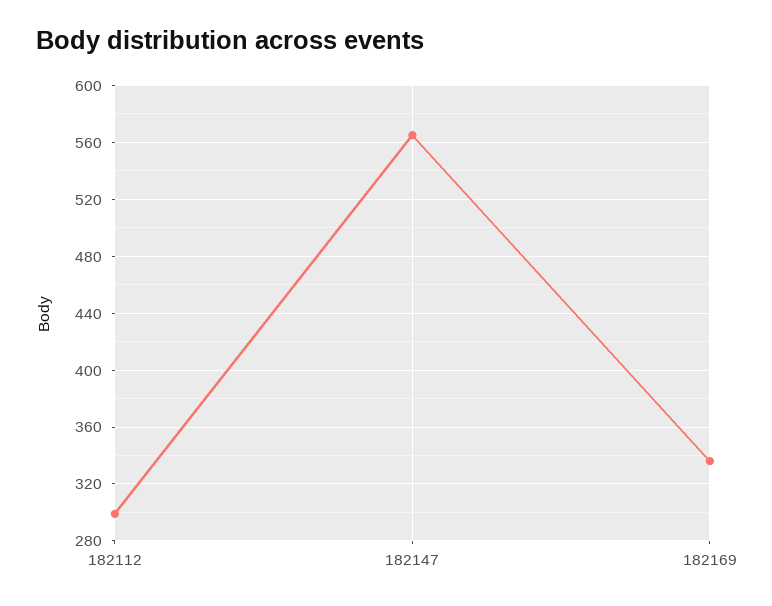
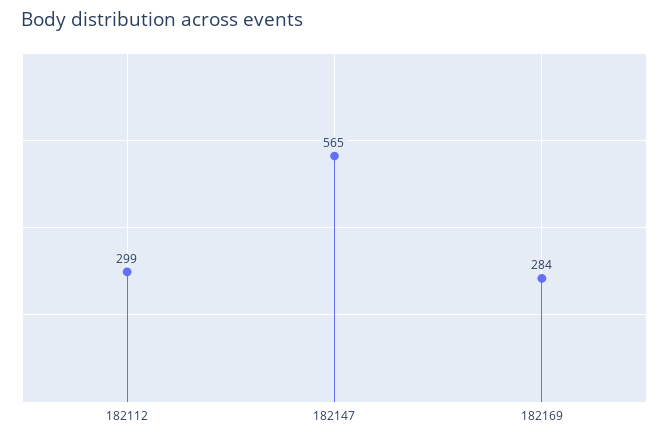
182169: 335 -> 284

